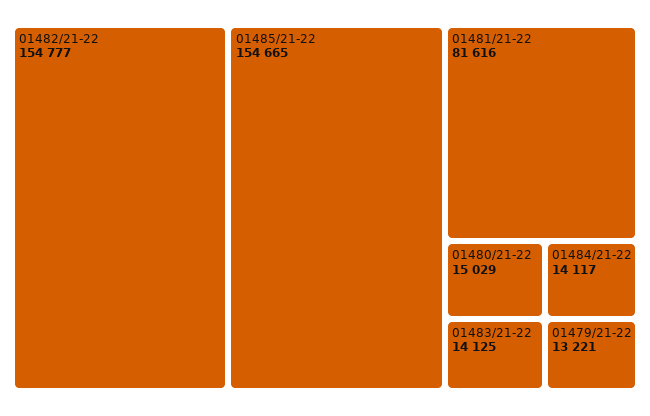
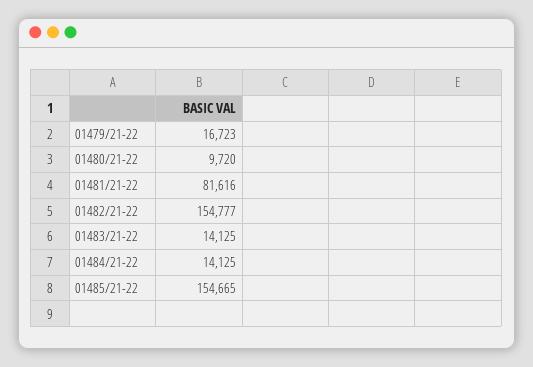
01480/21-22: 15029 -> 9720
01484/21-22: 14117 -> 14125
01479/21-22: 13221 -> 16723

